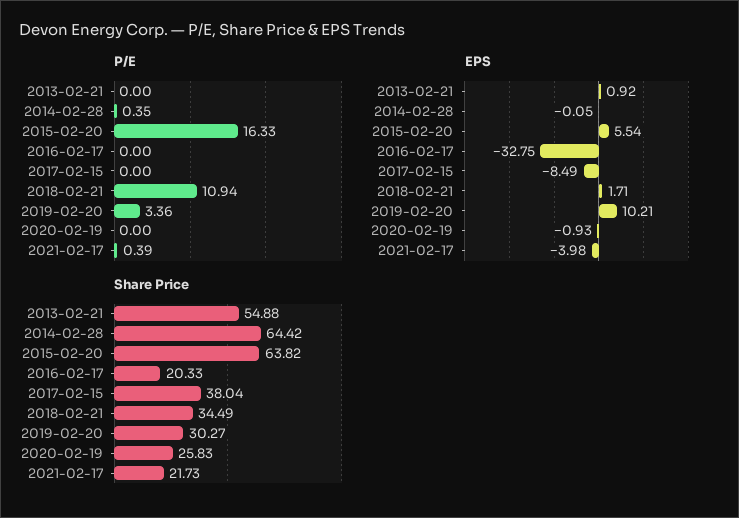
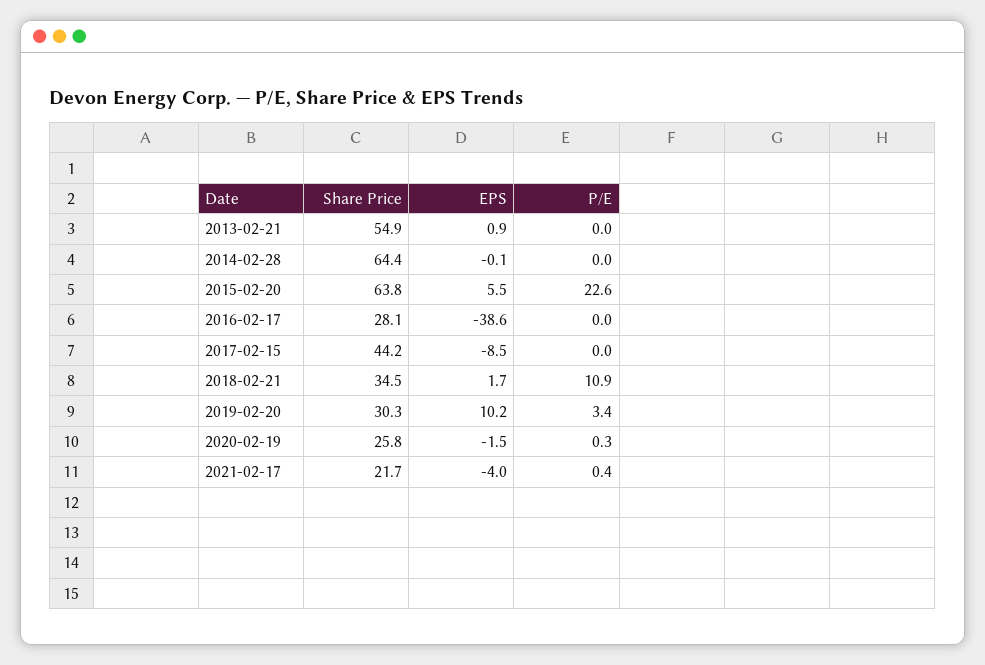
P/E, 2014-02-28: 0.35 -> 0
P/E, 2015-02-20: 16.33 -> 22.6
P/E, 2020-02-19: 0 -> 0.3
EPS, 2016-02-17: -32.75 -> -38.6
EPS, 2020-02-19: -0.93 -> -1.5
Share Price, 2016-02-17: 20.33 -> 28.1
Share Price, 2017-02-15: 38.04 -> 44.2

